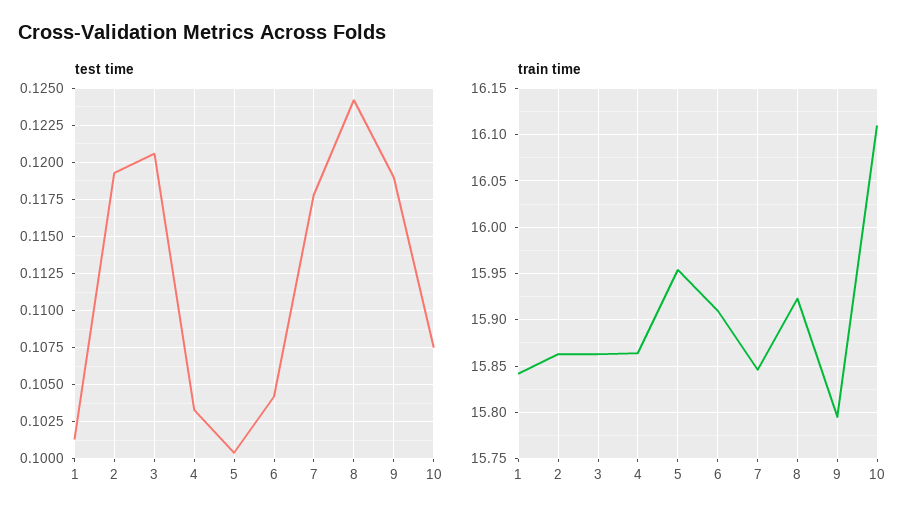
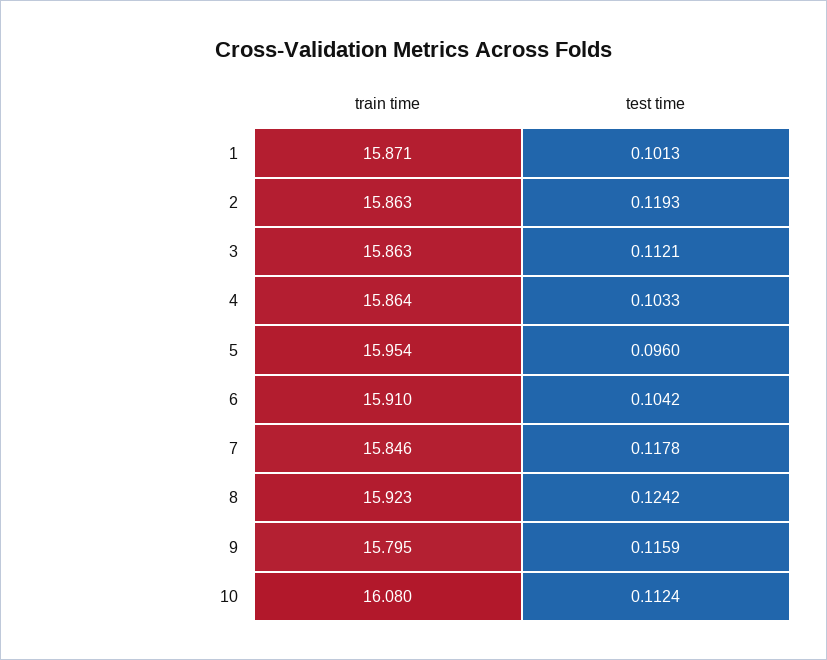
test time, 3: 0.1205 -> 0.1121
test time, 5: 0.1005 -> 0.096
test time, 9: 0.119 -> 0.1159
test time, 10: 0.1075 -> 0.1124
train time, 1: 15.84 -> 15.871
train time, 10: 16.11 -> 16.08

